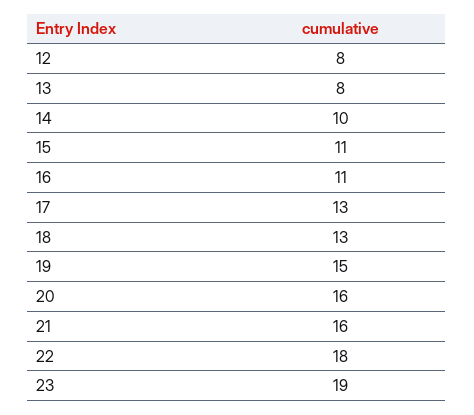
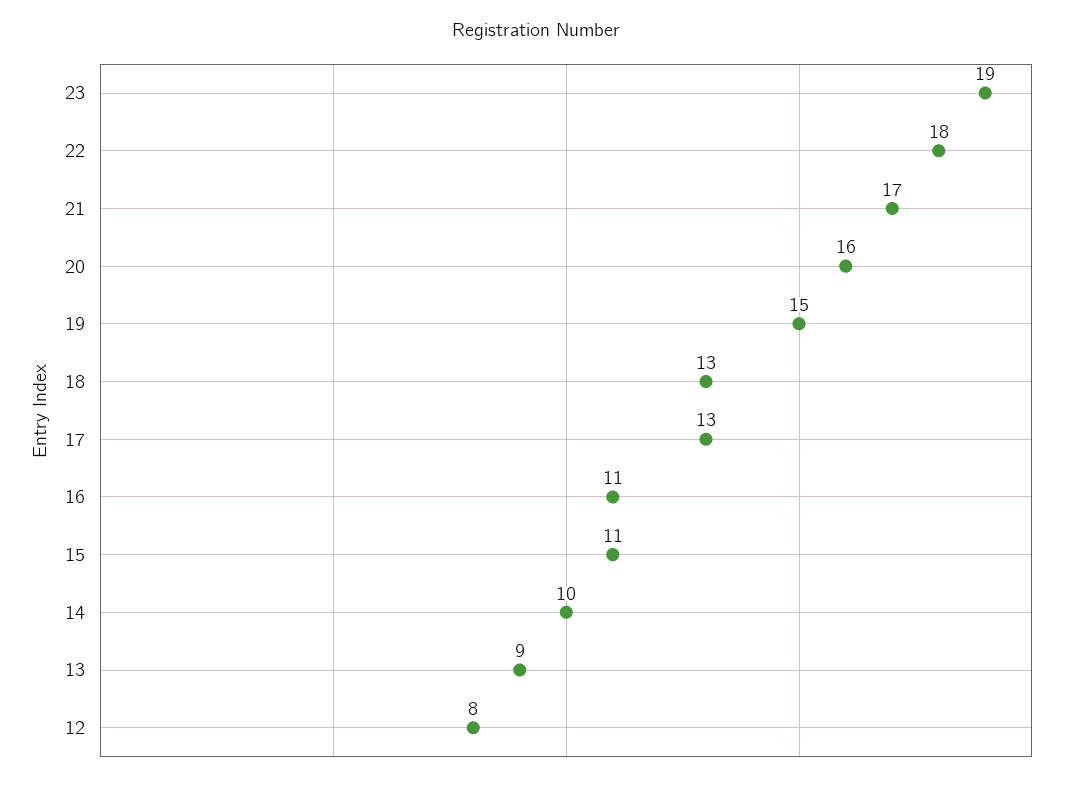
13: 8 -> 9
21: 16 -> 17

